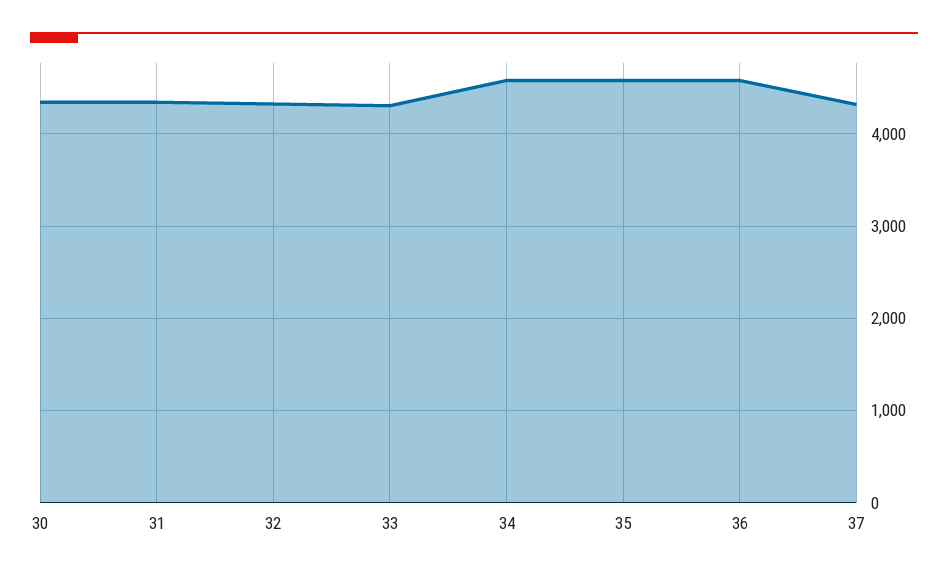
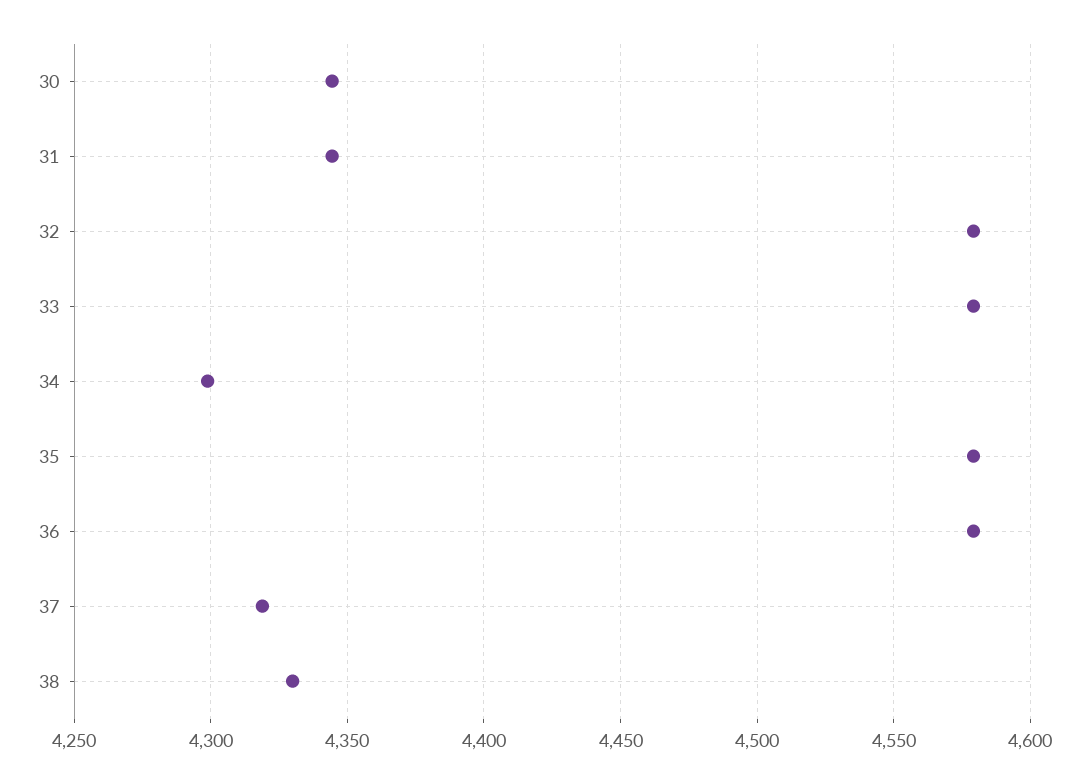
32: 4300 -> 4580
33: 4300 -> 4580
34: 4600 -> 4300
38: none -> 4330

